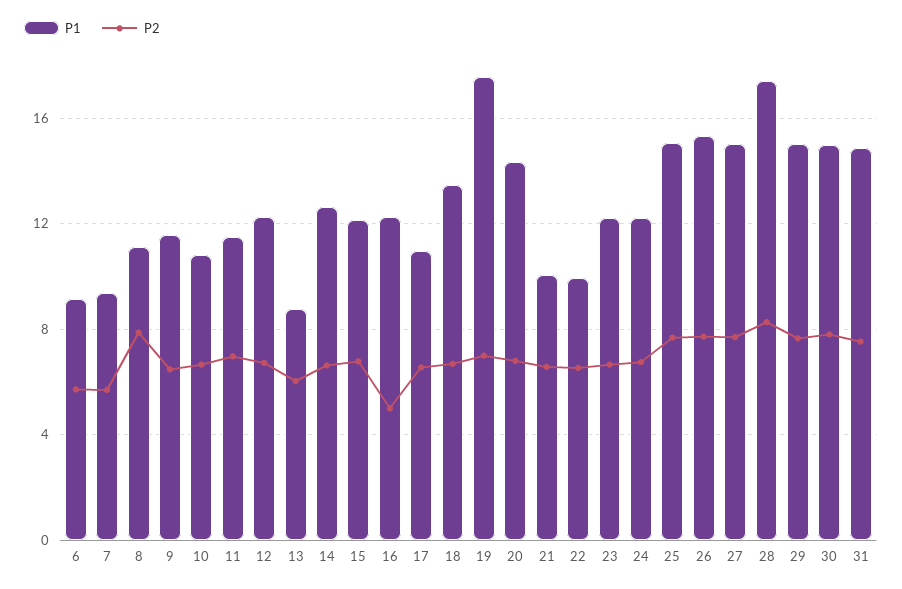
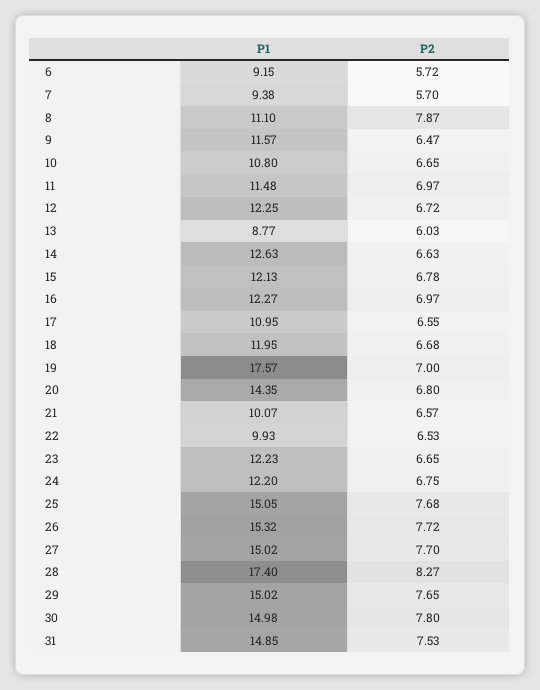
P2, 16: 5 -> 6.97
P1, 18: 13.5 -> 11.95

